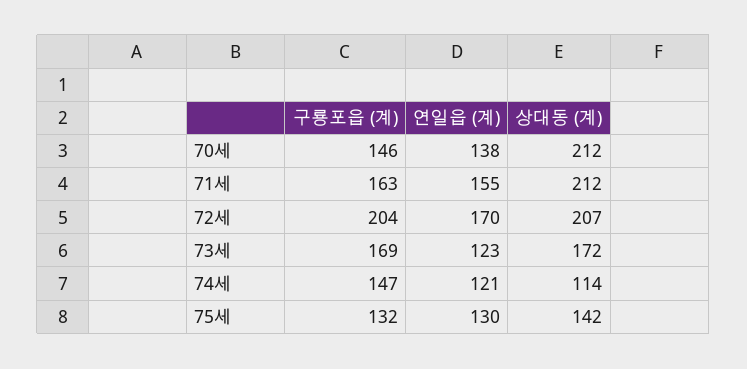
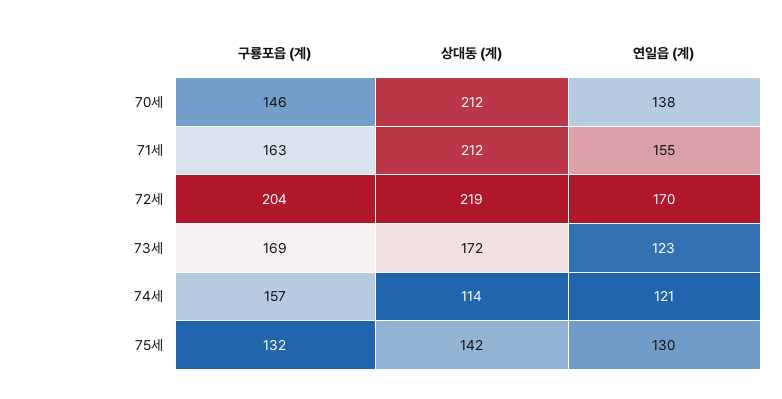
상대동 (계), 72세: 207 -> 219
구룡포읍 (계), 74세: 147 -> 157

